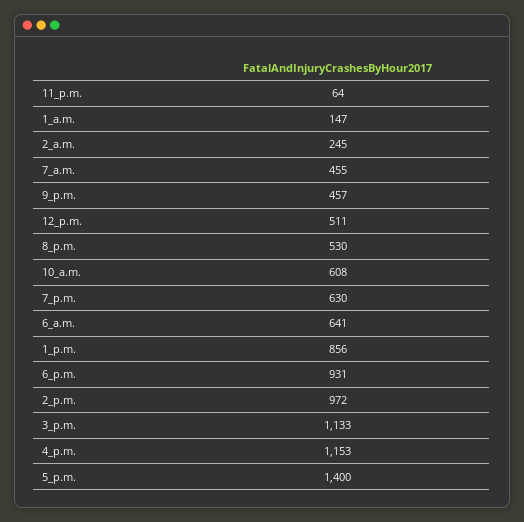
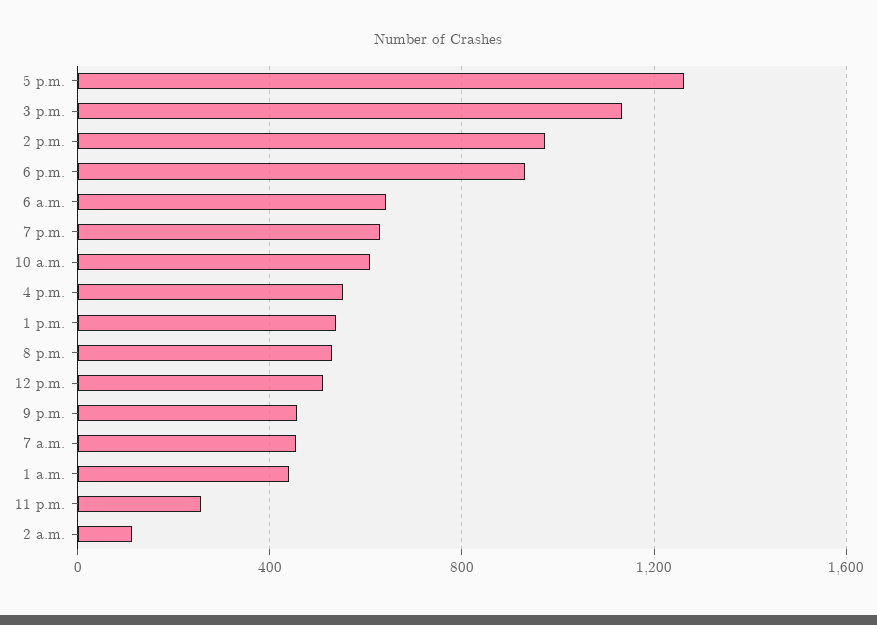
11_p.m.: 64 -> 250
1_a.m.: 147 -> 450
2_a.m.: 245 -> 100
1_p.m.: 856 -> 550
4_p.m.: 1153 -> 550
5_p.m.: 1400 -> 1250

